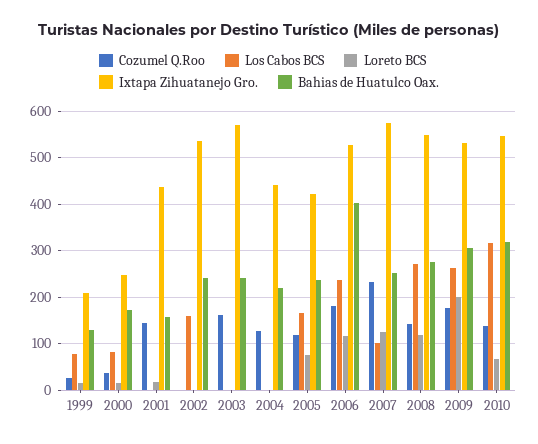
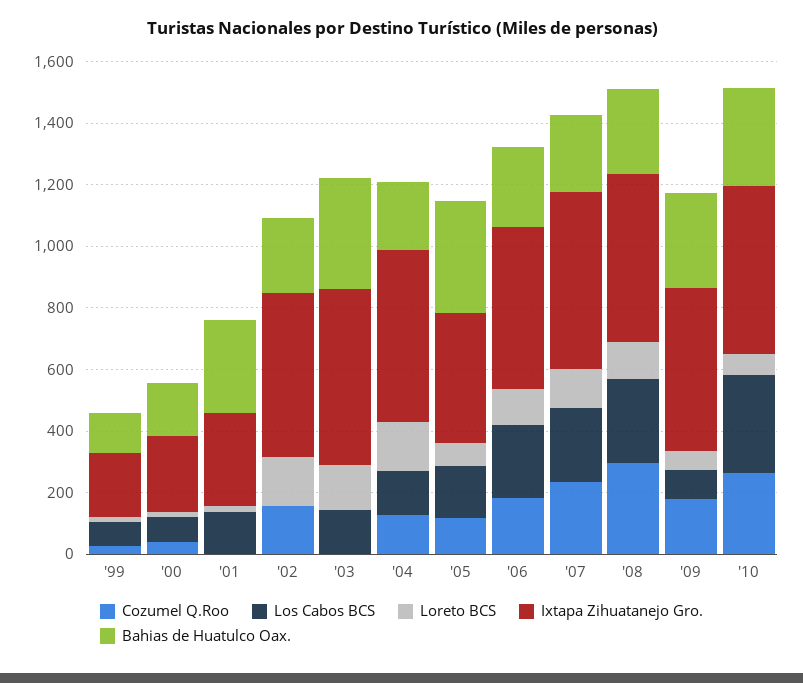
Cozumel Q.Roo, 2001: 140 -> 0
Los Cabos BCS, 2001: 0 -> 150
Ixtapa Zihuatanejo Gro., 2001: 440 -> 300
Bahias de Huatulco Oax., 2001: 160 -> 300
Cozumel Q.Roo, 2002: 0 -> 150
Los Cabos BCS, 2002: 160 -> 0
Loreto BCS, 2002: 0 -> 150
Cozumel Q.Roo, 2003: 160 -> 0
Los Cabos BCS, 2003: 0 -> 150
Loreto BCS, 2003: 0 -> 150
Bahias de Huatulco Oax., 2003: 240 -> 350
Los Cabos BCS, 2004: 0 -> 150
Loreto BCS, 2004: 0 -> 150
Ixtapa Zihuatanejo Gro., 2004: 440 -> 550
Bahias de Huatulco Oax., 2005: 240 -> 350
Bahias de Huatulco Oax., 2006: 400 -> 250
Los Cabos BCS, 2007: 100 -> 250
Cozumel Q.Roo, 2008: 140 -> 300
Los Cabos BCS, 2009: 260 -> 100
Loreto BCS, 2009: 200 -> 50
Cozumel Q.Roo, 2010: 140 -> 250

